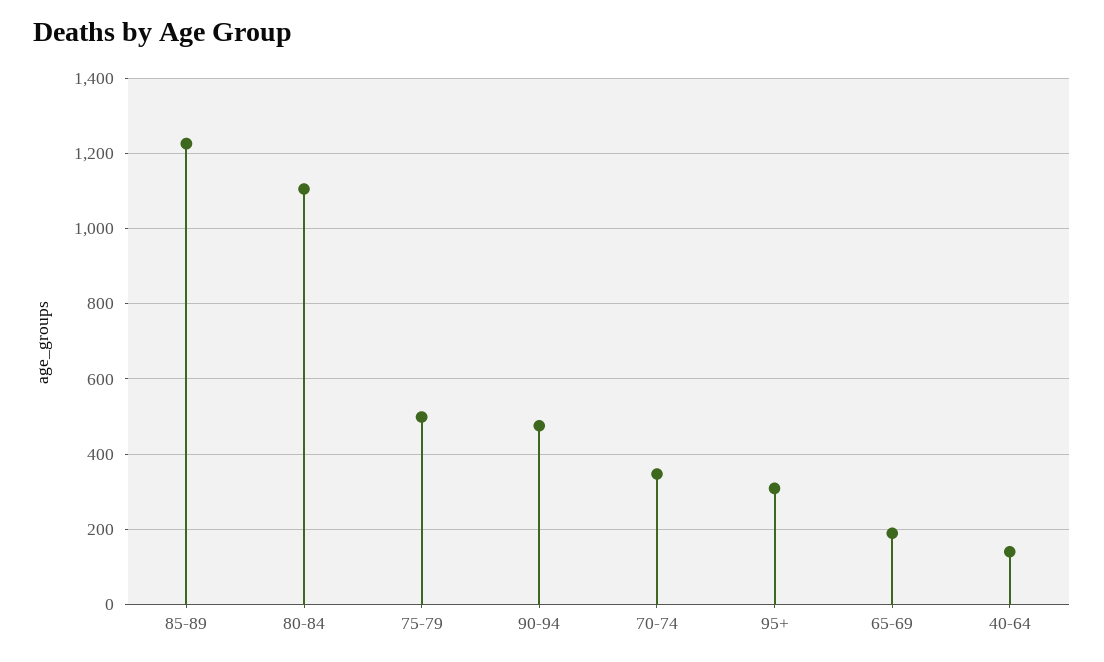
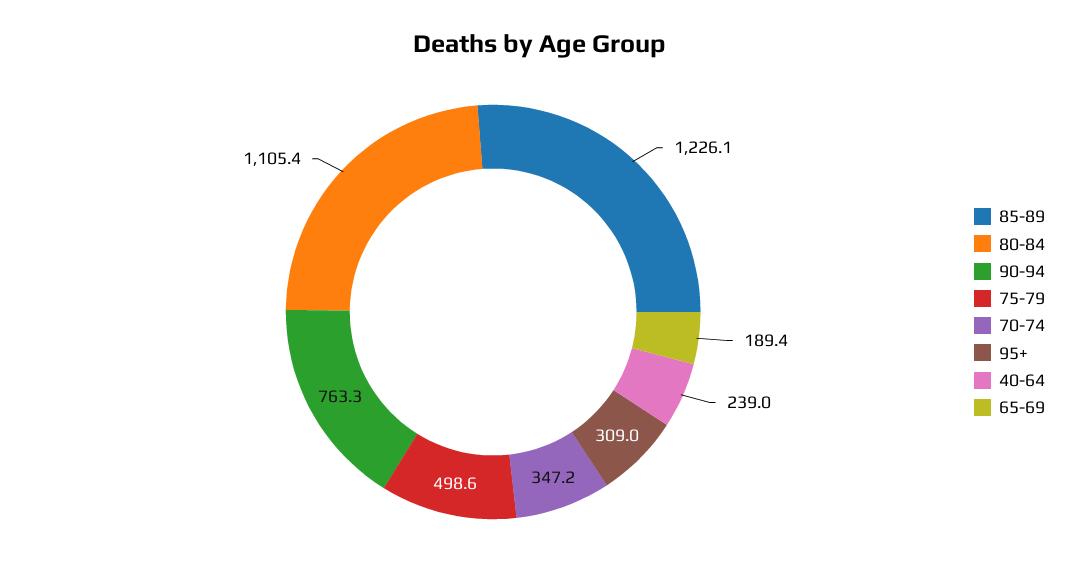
90-94: 480 -> 763.3
40-64: 140 -> 239

